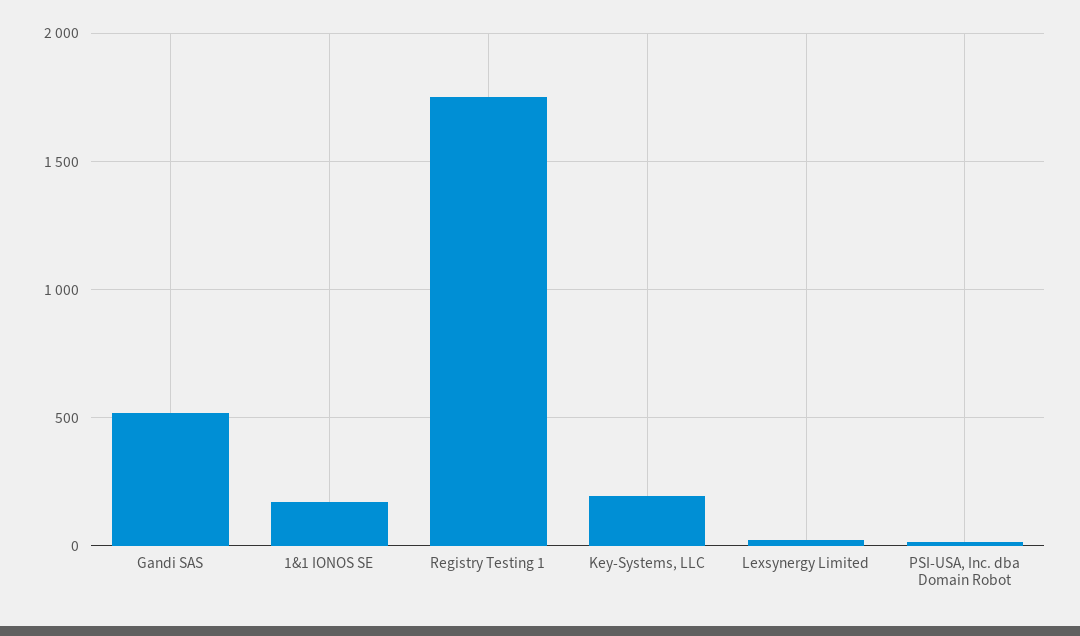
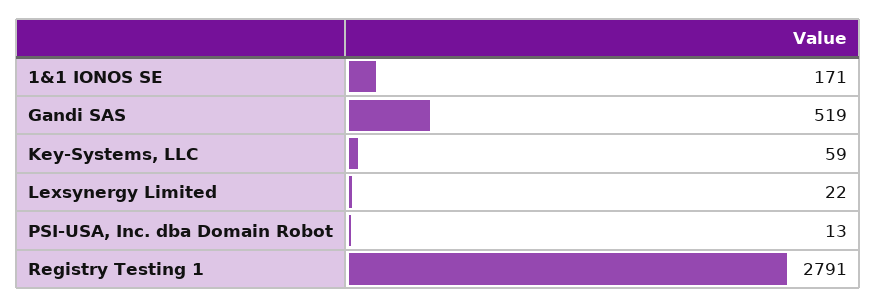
Registry Testing 1: 1750 -> 2791
Key-Systems, LLC: 200 -> 59

